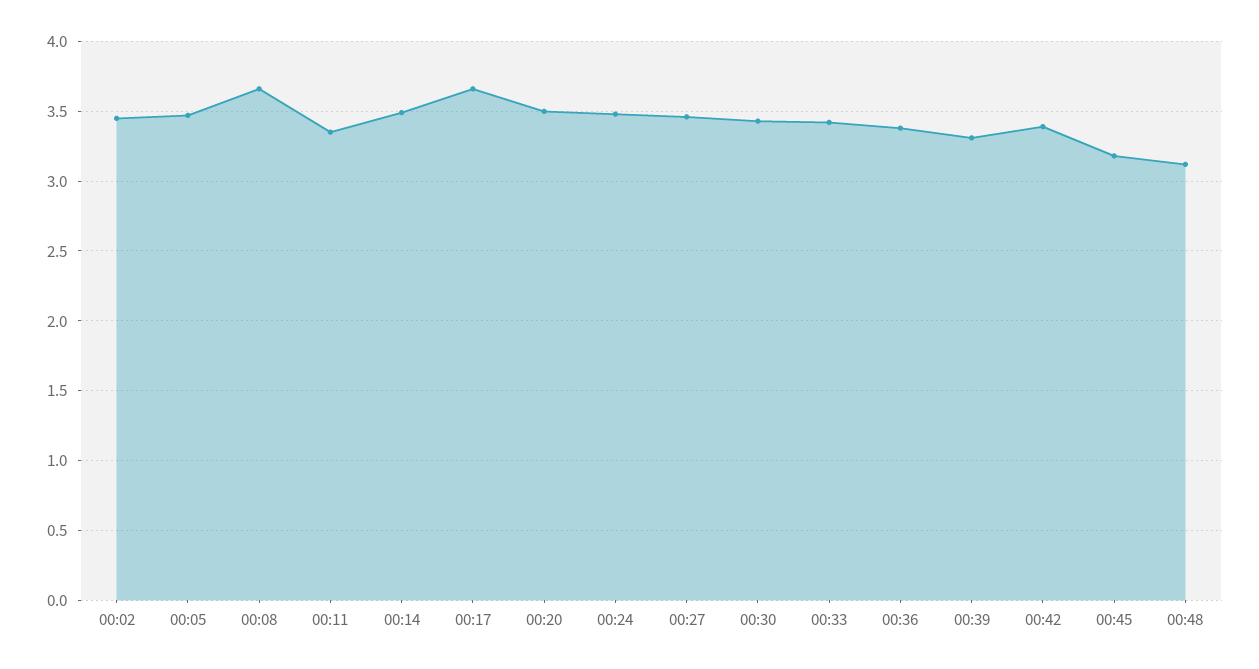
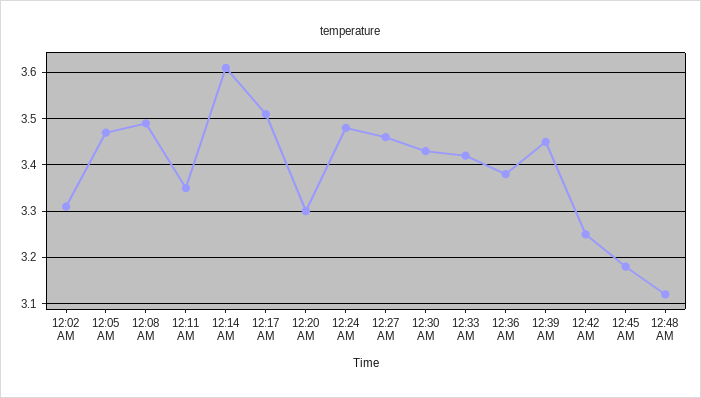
00:02: 3.45 -> 3.3
00:08: 3.65 -> 3.5
00:14: 3.5 -> 3.6
00:17: 3.65 -> 3.5
00:20: 3.5 -> 3.3
00:39: 3.3 -> 3.45
00:42: 3.4 -> 3.25

